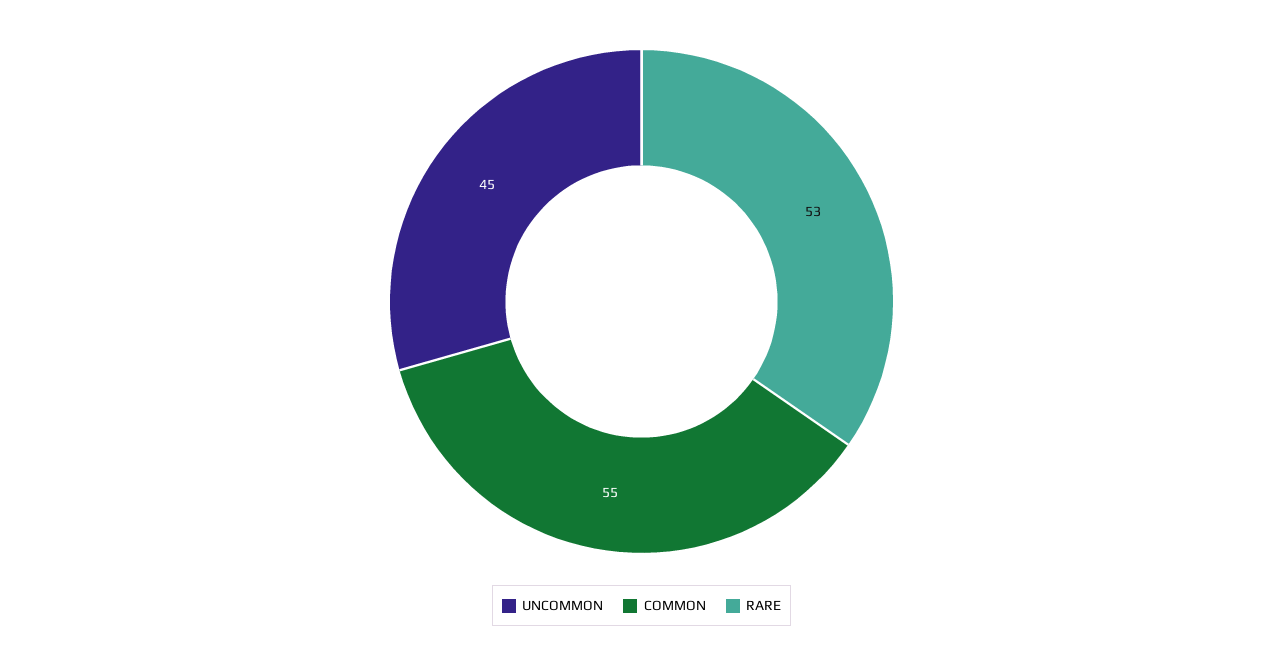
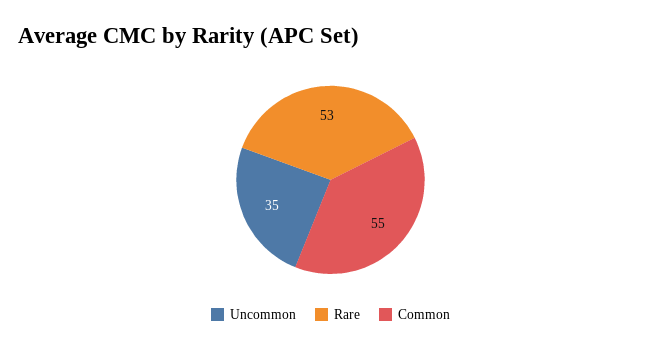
UNCOMMON: 45 -> 35

